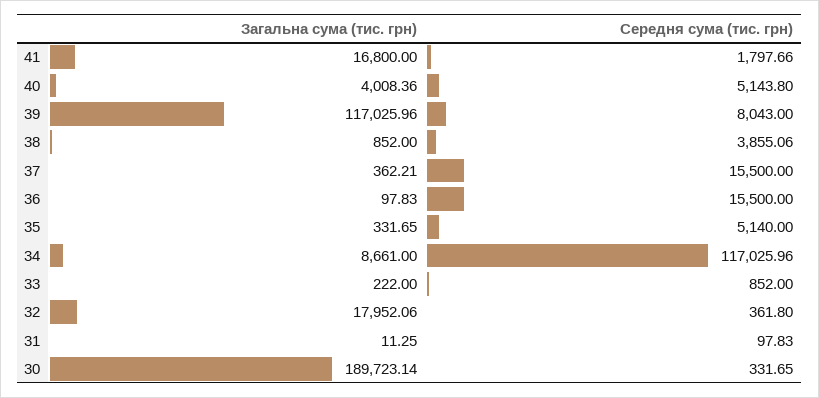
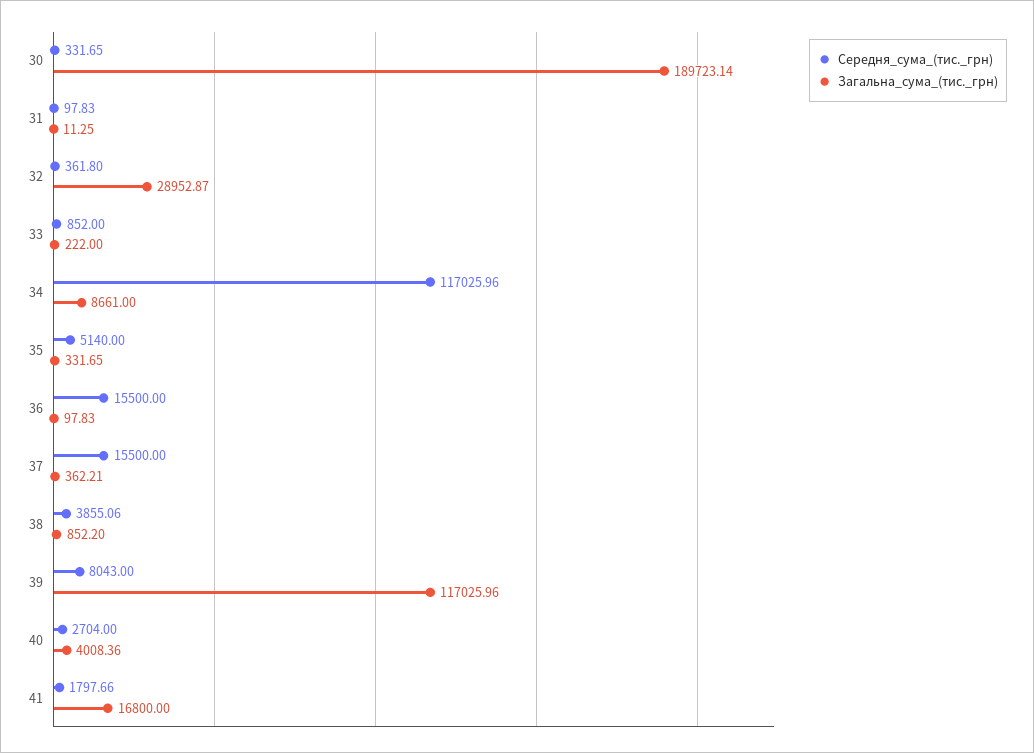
Середня сума (тис. грн), 40: 5143.8 -> 2704
Загальна сума (тис. грн), 38: 852 -> 852.2
Загальна сума (тис. грн), 32: 17952.06 -> 28952.87

